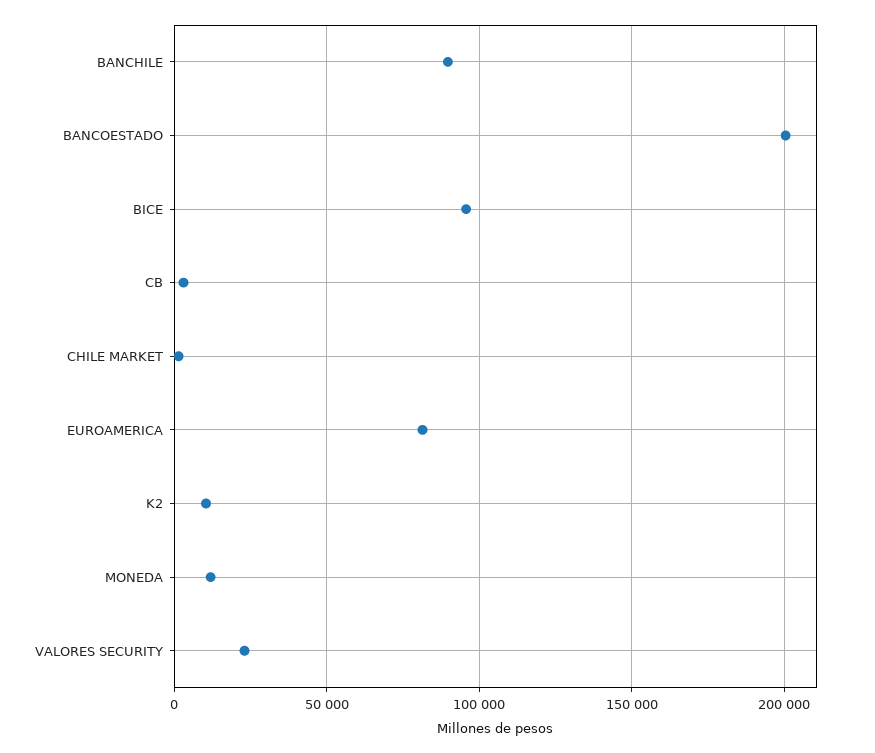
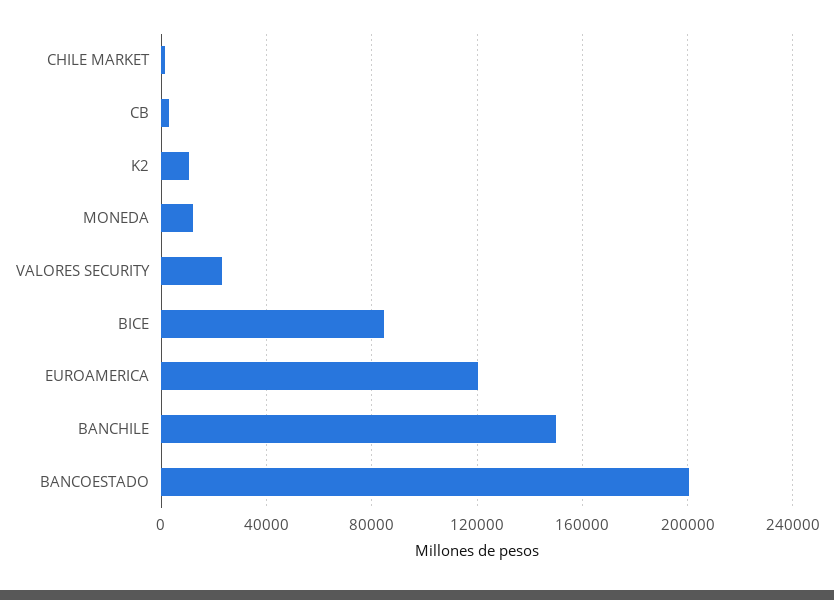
BANCHILE: 90000 -> 150000
BICE: 95000 -> 85000
EUROAMERICA: 80000 -> 120000

